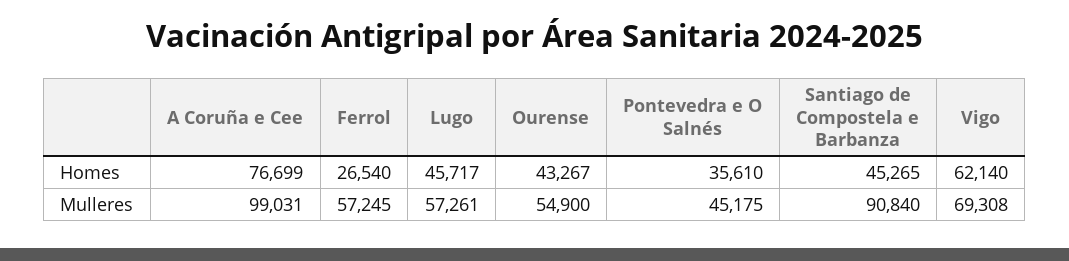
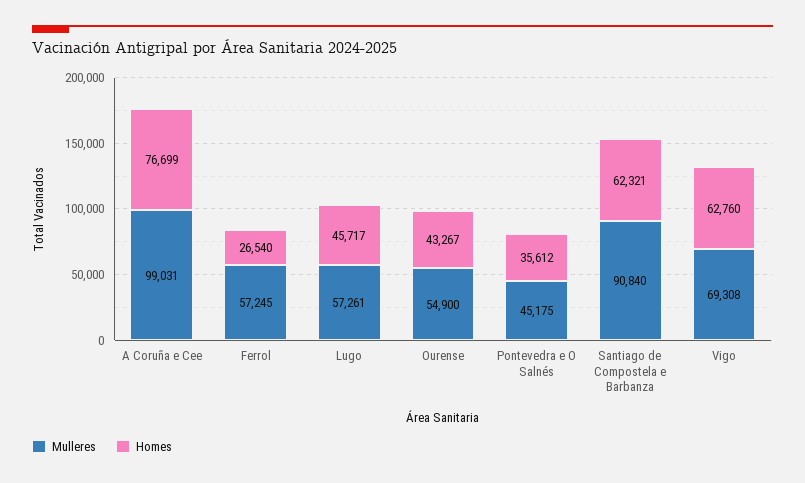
Homes, Pontevedra e O Salnés: 35610 -> 35612
Homes, Santiago de Compostela e Barbanza: 45265 -> 62321
Homes, Vigo: 62140 -> 62760

